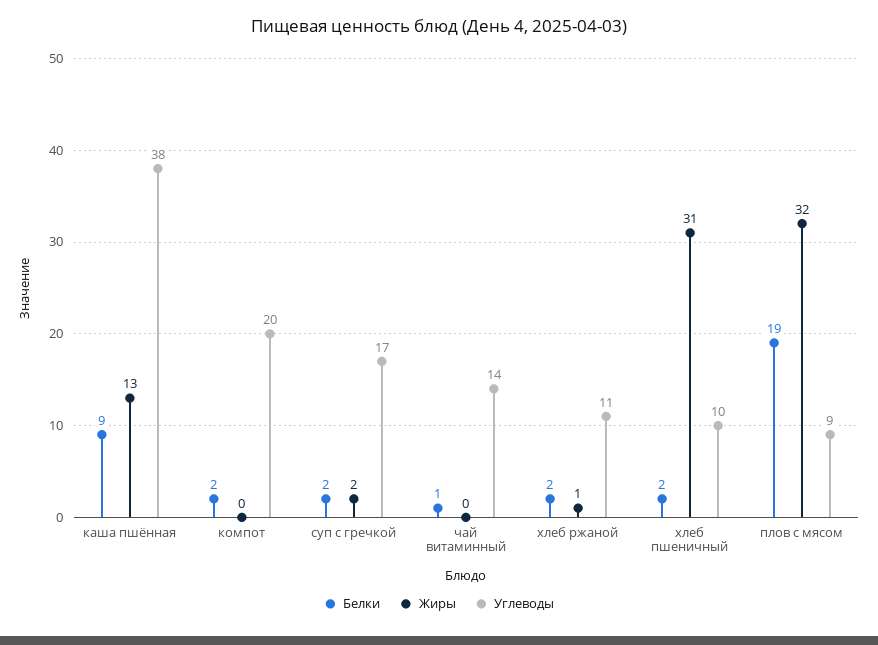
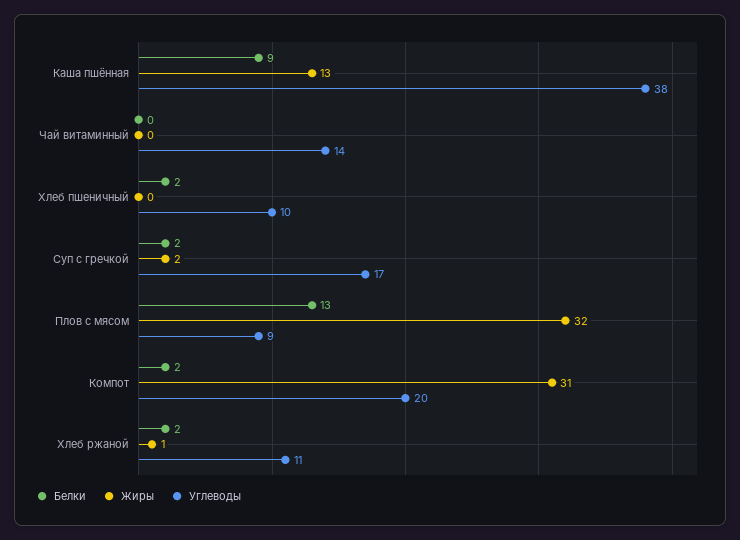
Жиры, компот: 0 -> 31
Белки, чай витаминный: 1 -> 0
Жиры, хлеб пшеничный: 31 -> 0
Белки, плов с мясом: 19 -> 13

